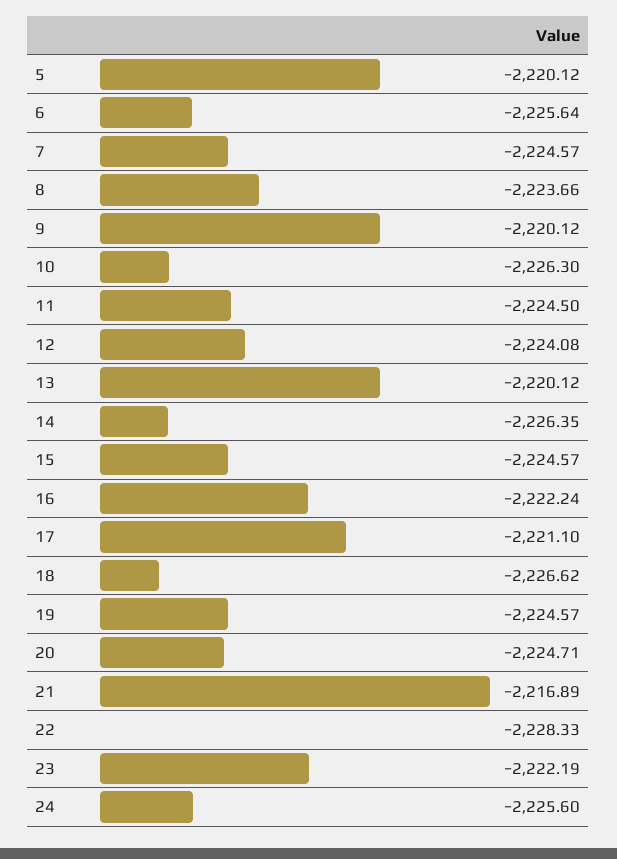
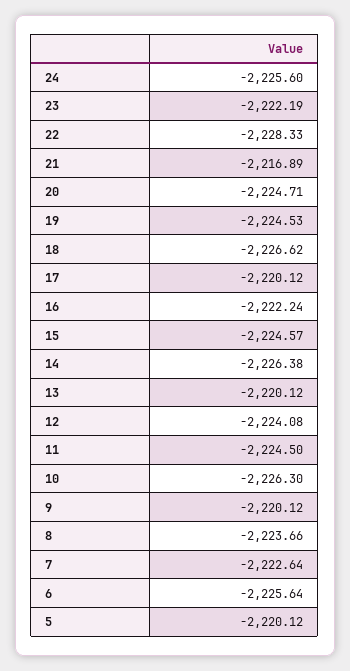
7: -2224.57 -> -2222.64
14: -2226.35 -> -2226.38
17: -2221.1 -> -2220.12
19: -2224.57 -> -2224.53

